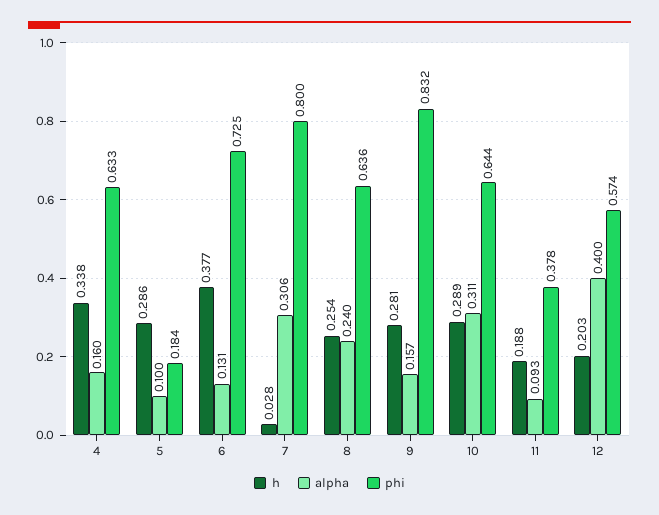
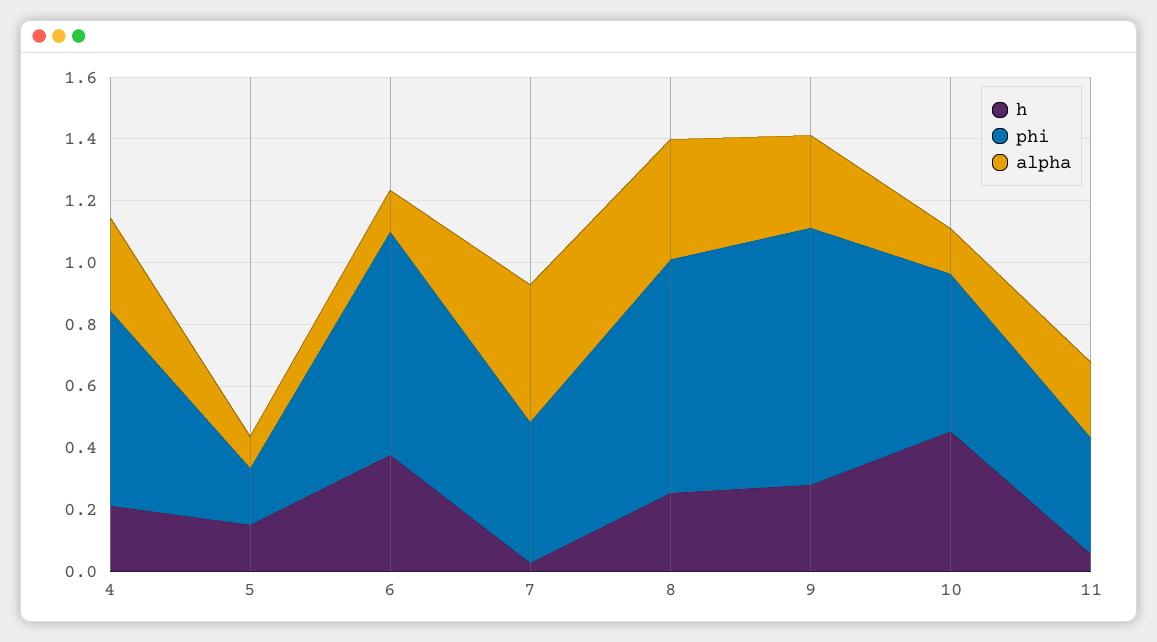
h, 4: 0.338 -> 0.2
alpha, 4: 0.16 -> 0.3
h, 5: 0.286 -> 0.15
alpha, 7: 0.306 -> 0.45
phi, 7: 0.8 -> 0.45
alpha, 8: 0.24 -> 0.4
phi, 8: 0.636 -> 0.75
alpha, 9: 0.157 -> 0.3
h, 10: 0.289 -> 0.45
alpha, 10: 0.311 -> 0.15
phi, 10: 0.644 -> 0.5
h, 11: 0.188 -> 0.05
alpha, 11: 0.093 -> 0.25
h, 12: 0.203 -> none
alpha, 12: 0.4 -> none
phi, 12: 0.574 -> none

